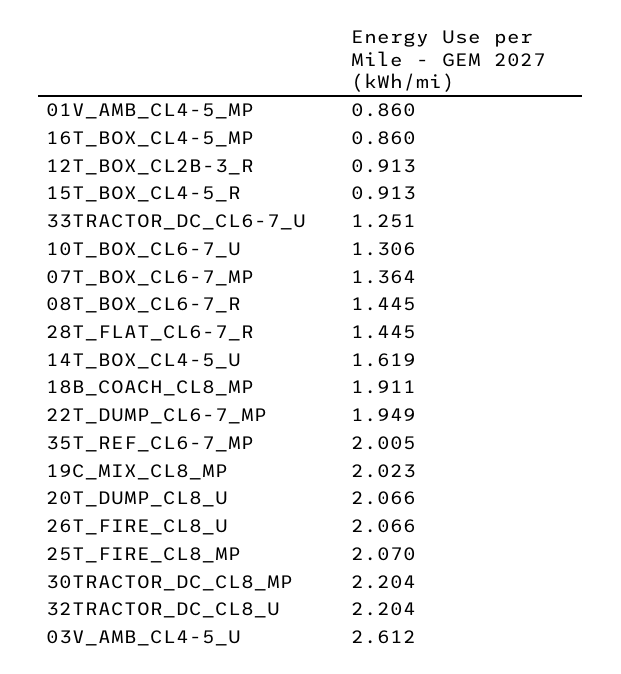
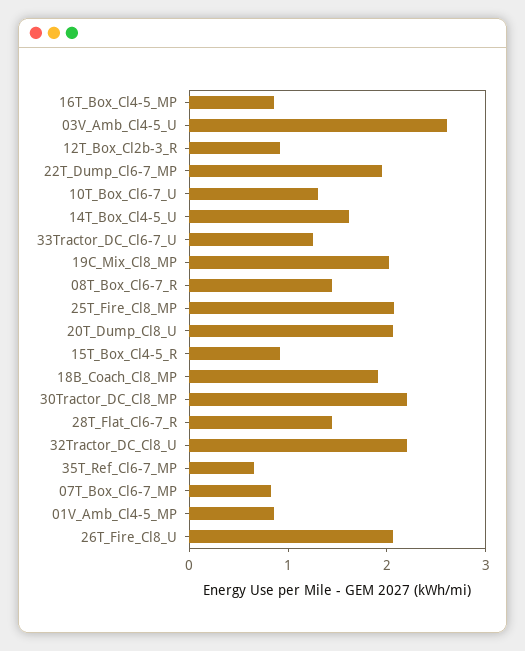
07T_BOX_CL6-7_MP: 1.364 -> 0.8
35T_REF_CL6-7_MP: 2.005 -> 0.6

